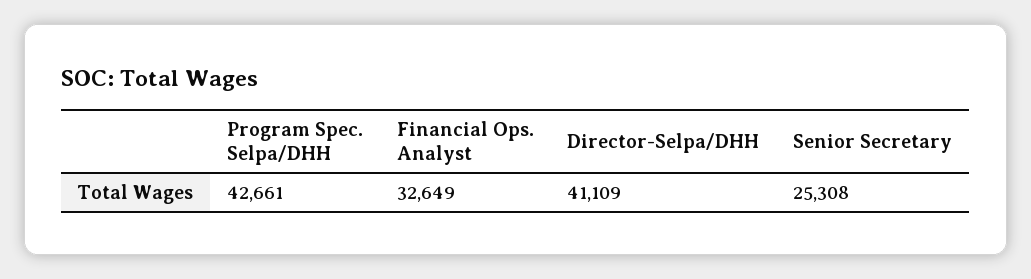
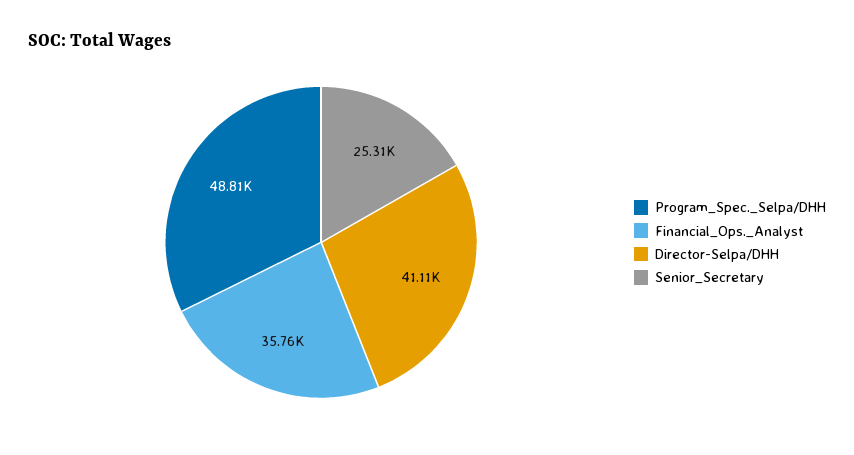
Program Spec. Selpa/DHH: 42661 -> 48810
Financial Ops. Analyst: 32649 -> 35760

